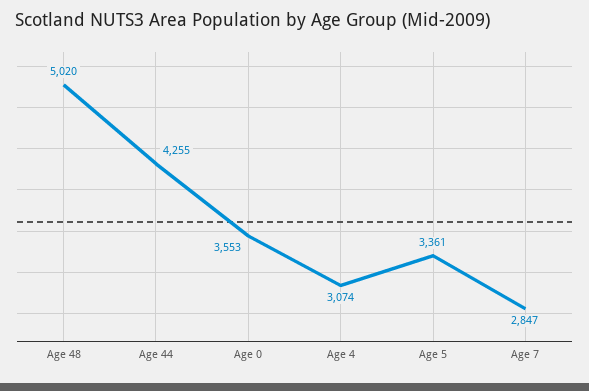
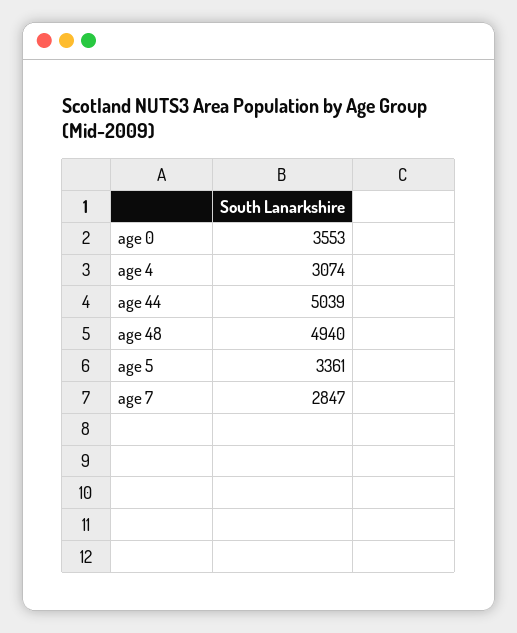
Age 48: 5020 -> 4940
Age 44: 4255 -> 5039

